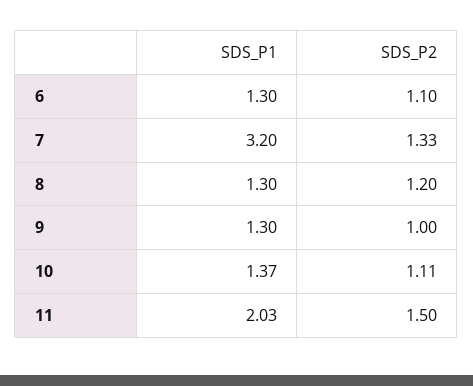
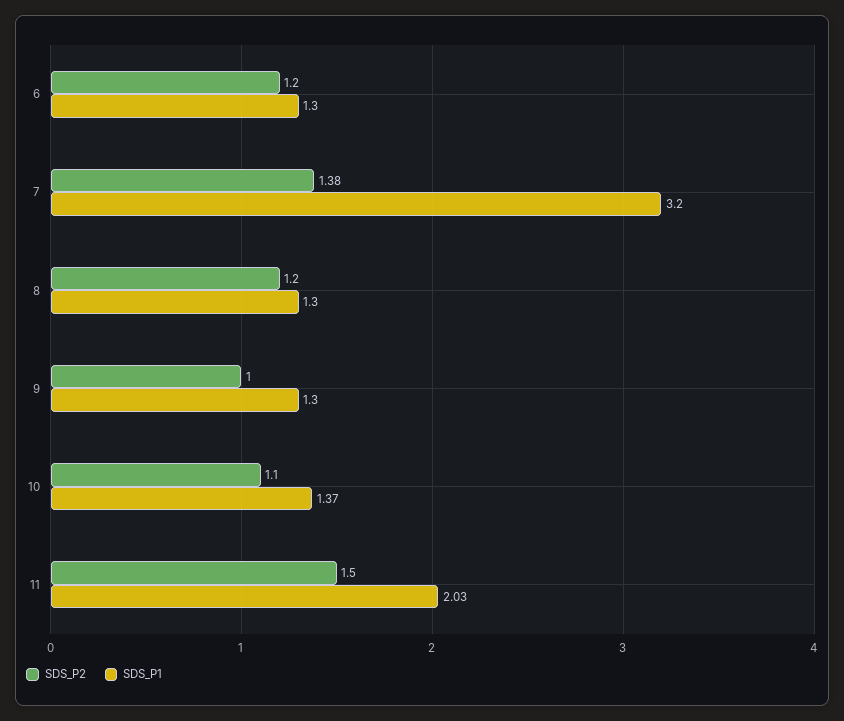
SDS_P2, 6: 1.1 -> 1.2
SDS_P2, 7: 1.33 -> 1.38
SDS_P2, 10: 1.11 -> 1.1

